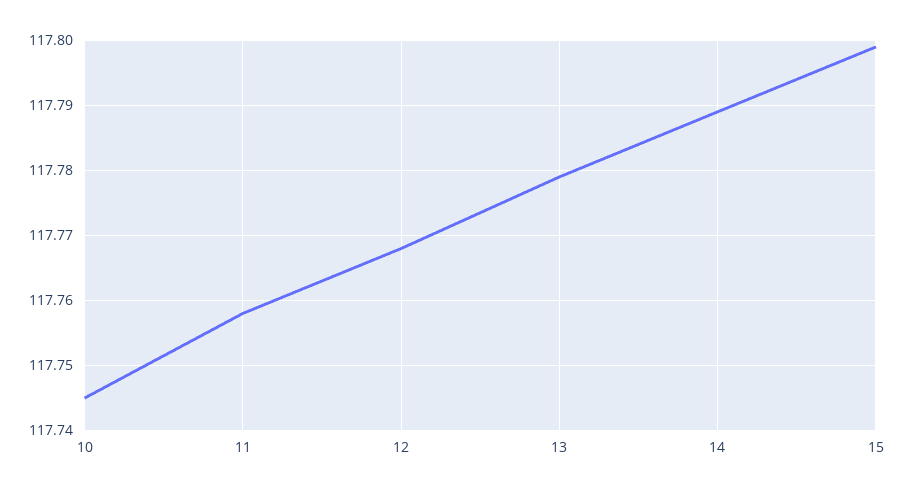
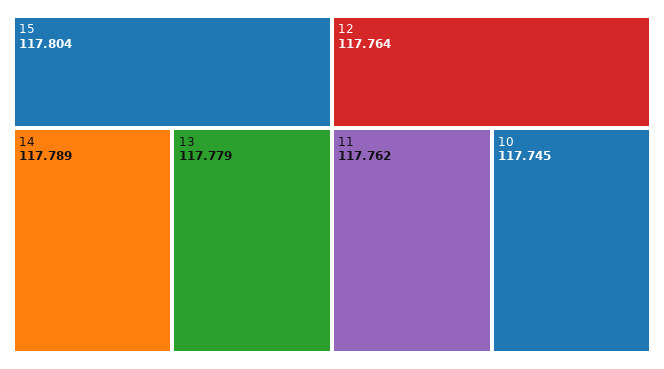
11: 117.758 -> 117.762
12: 117.768 -> 117.764
15: 117.799 -> 117.804

